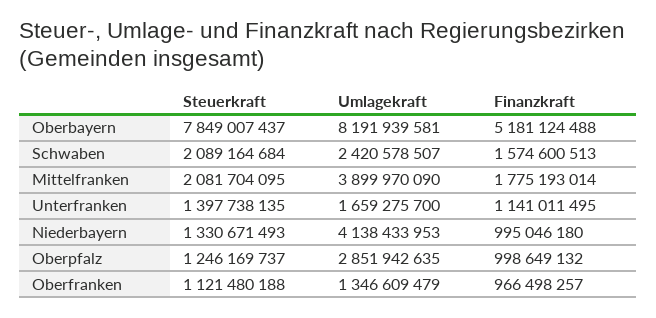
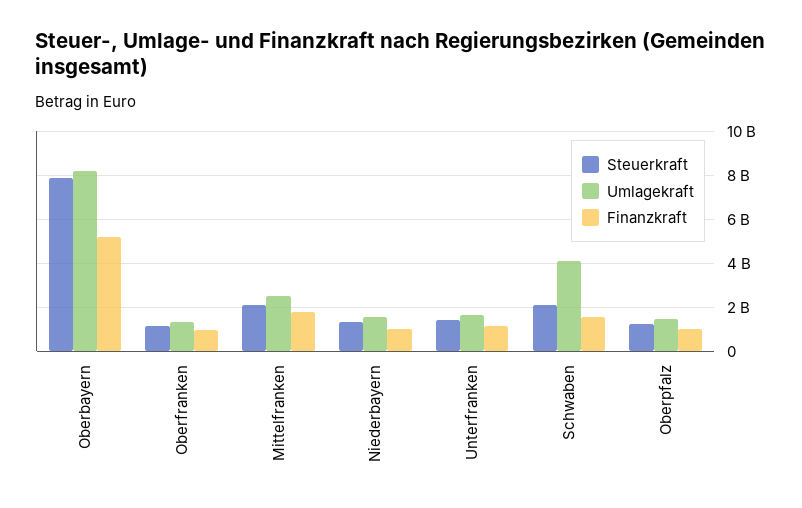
Umlagekraft, Schwaben: 2420578507 -> 4000000000
Umlagekraft, Mittelfranken: 3899970090 -> 2500000000
Umlagekraft, Niederbayern: 4138433953 -> 1500000000
Umlagekraft, Oberpfalz: 2851942635 -> 1500000000

